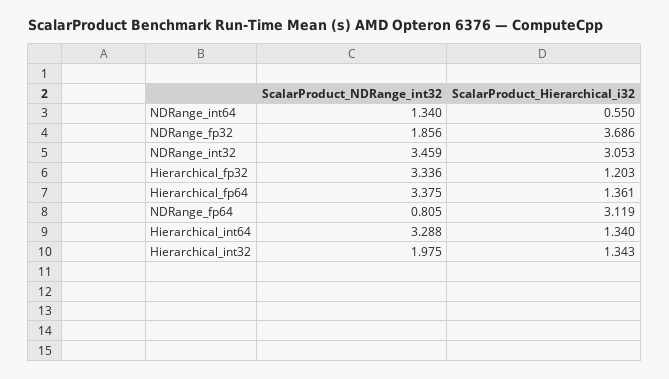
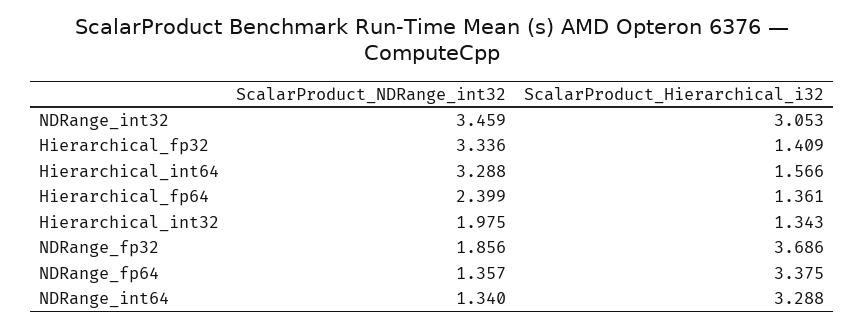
ScalarProduct_Hierarchical_i32, NDRange_int64: 0.55 -> 3.288
ScalarProduct_Hierarchical_i32, Hierarchical_fp32: 1.203 -> 1.409
ScalarProduct_NDRange_int32, Hierarchical_fp64: 3.375 -> 2.399
ScalarProduct_NDRange_int32, NDRange_fp64: 0.805 -> 1.357
ScalarProduct_Hierarchical_i32, NDRange_fp64: 3.119 -> 3.375
ScalarProduct_Hierarchical_i32, Hierarchical_int64: 1.34 -> 1.566

